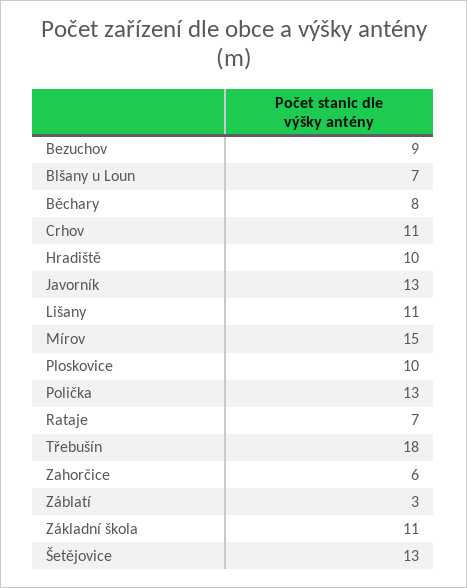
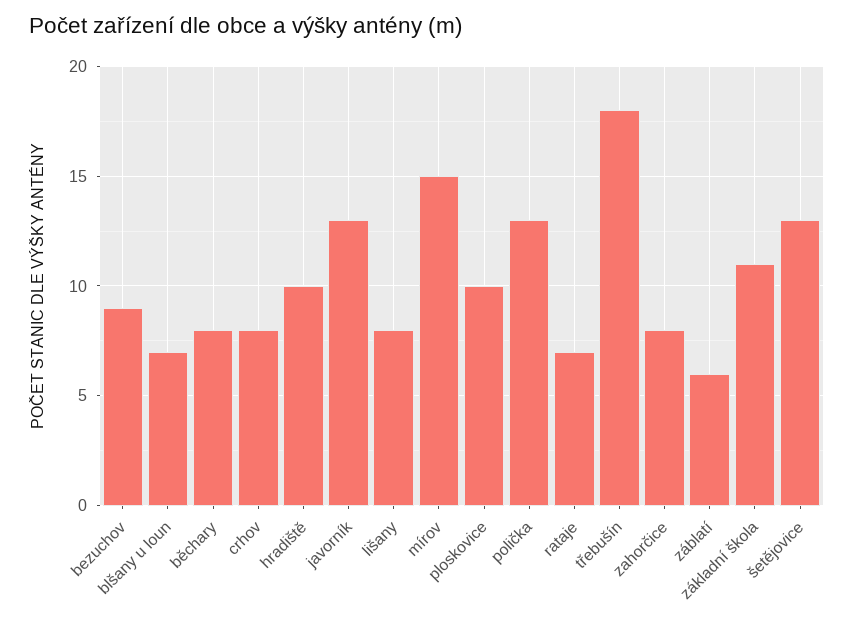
Crhov: 11 -> 8
Lišany: 11 -> 8
Zahorčice: 6 -> 8
Záblatí: 3 -> 6

